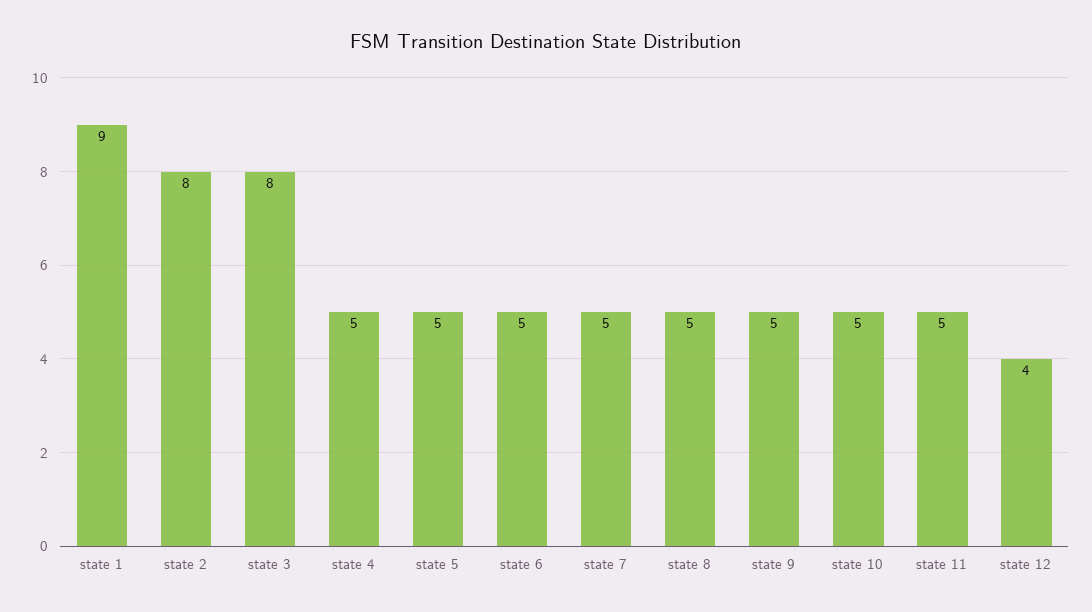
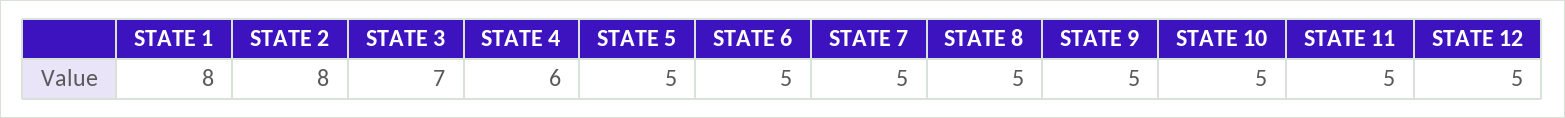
state 1: 9 -> 8
state 3: 8 -> 7
state 4: 5 -> 6
state 12: 4 -> 5

